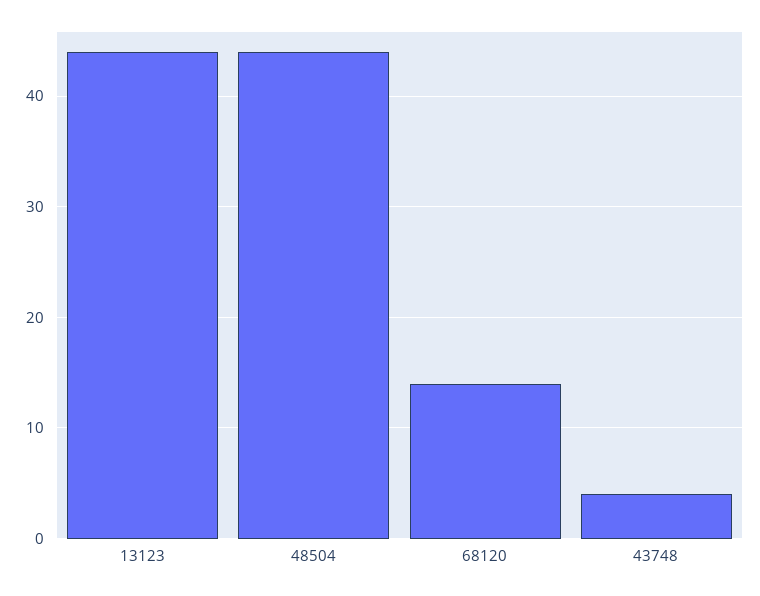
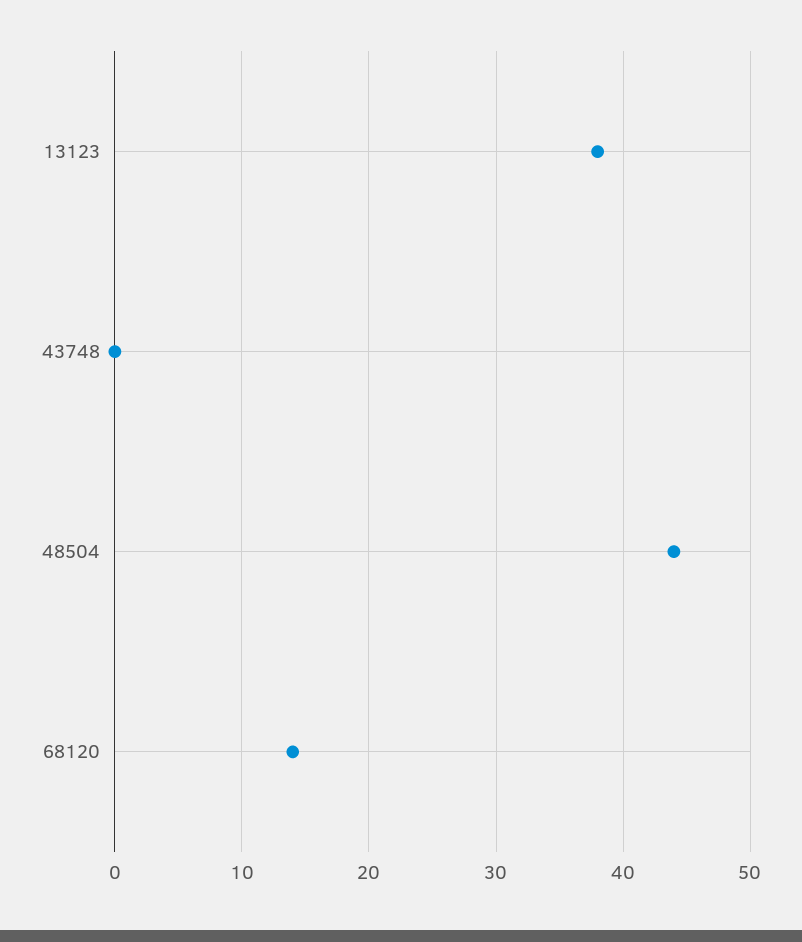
13123: 44 -> 38
43748: 4 -> 0

